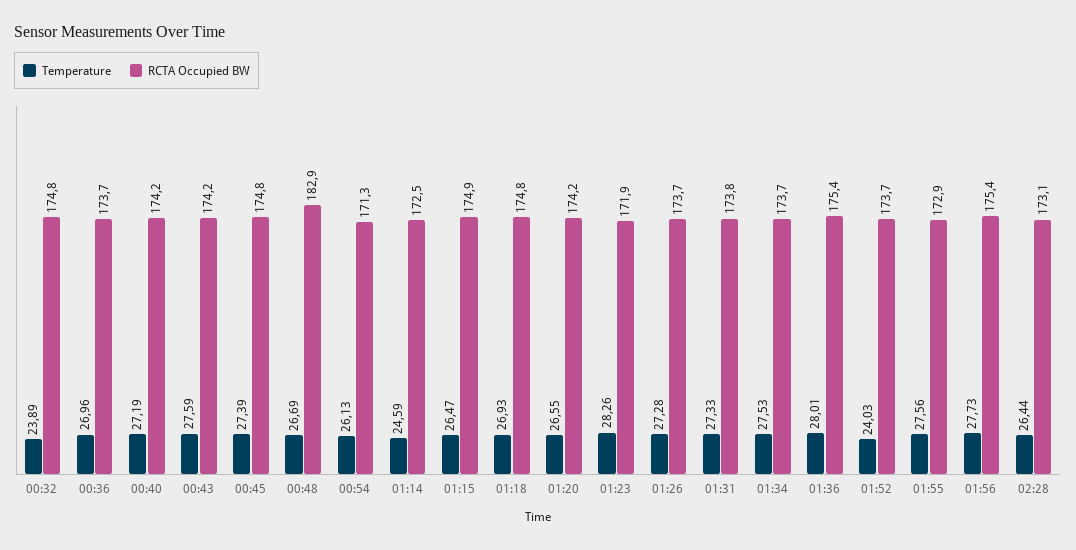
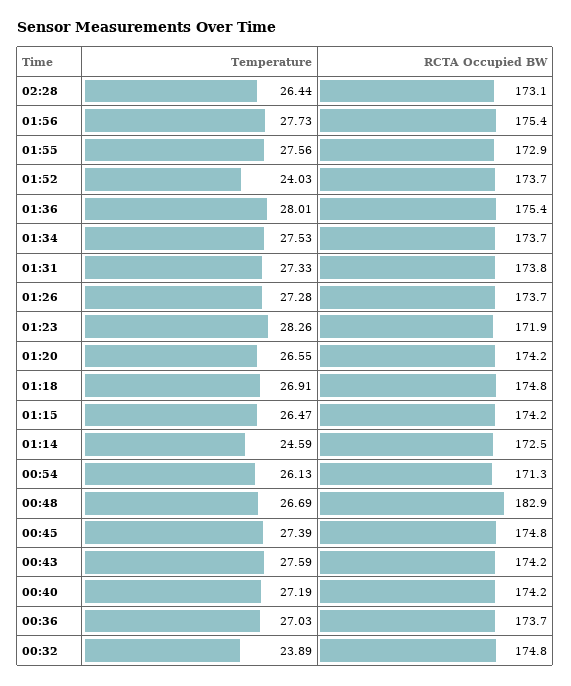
Temperature, 00:36: 26.96 -> 27.03
RCTA Occupied BW, 01:15: 174.9 -> 174.2
Temperature, 01:18: 26.93 -> 26.91

